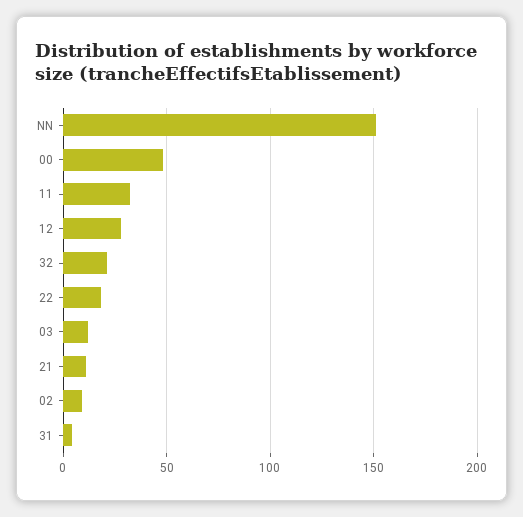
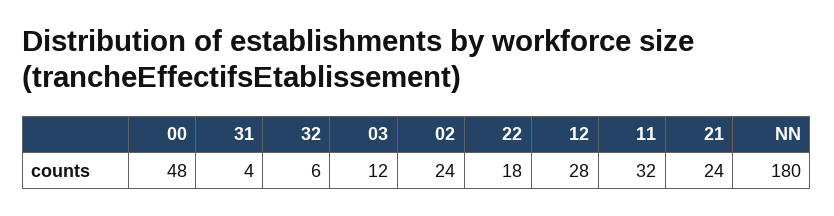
NN: 150 -> 180
32: 20 -> 6
21: 10 -> 24
02: 10 -> 24

